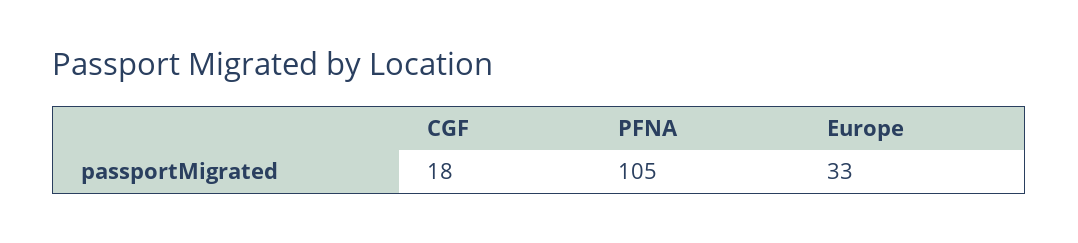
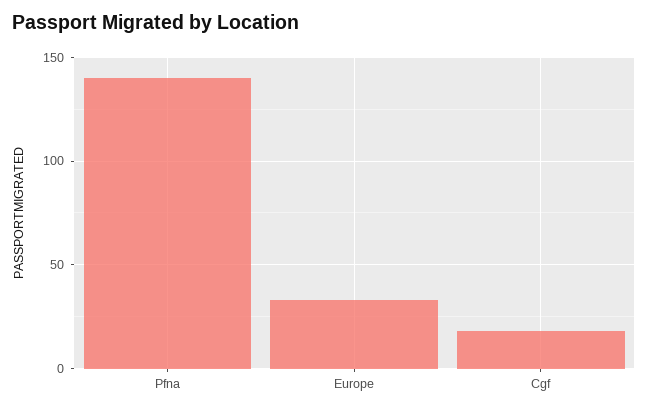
PFNA: 105 -> 140

